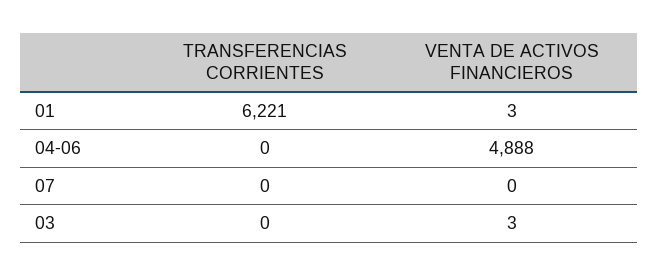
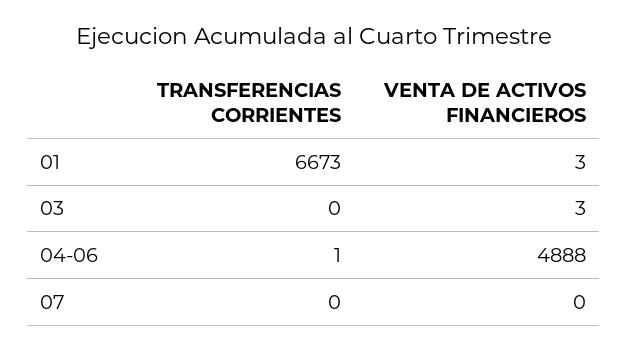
TRANSFERENCIAS CORRIENTES, 01: 6221 -> 6673
TRANSFERENCIAS CORRIENTES, 04-06: 0 -> 1

